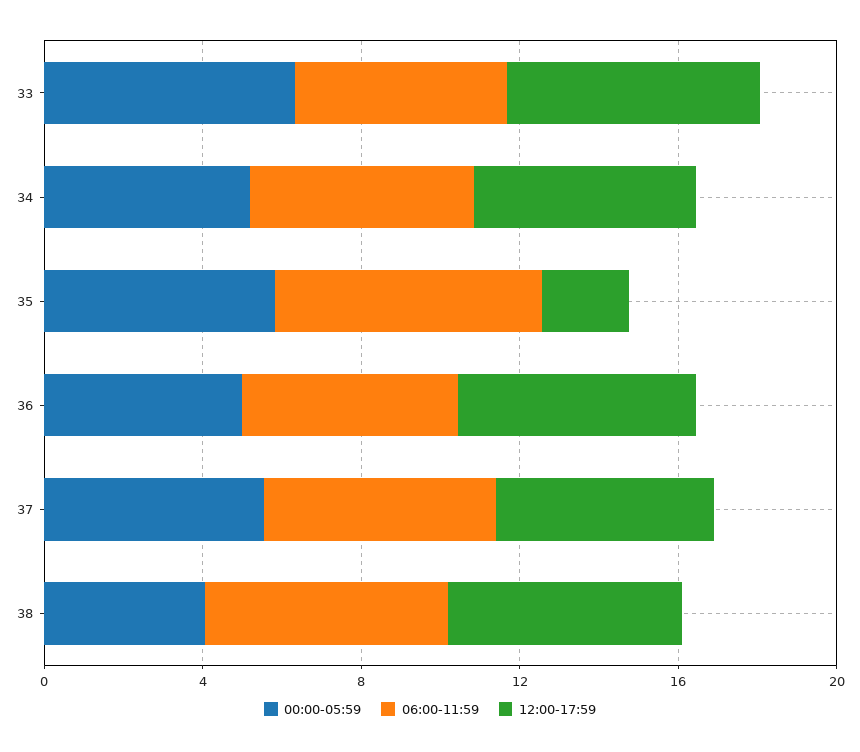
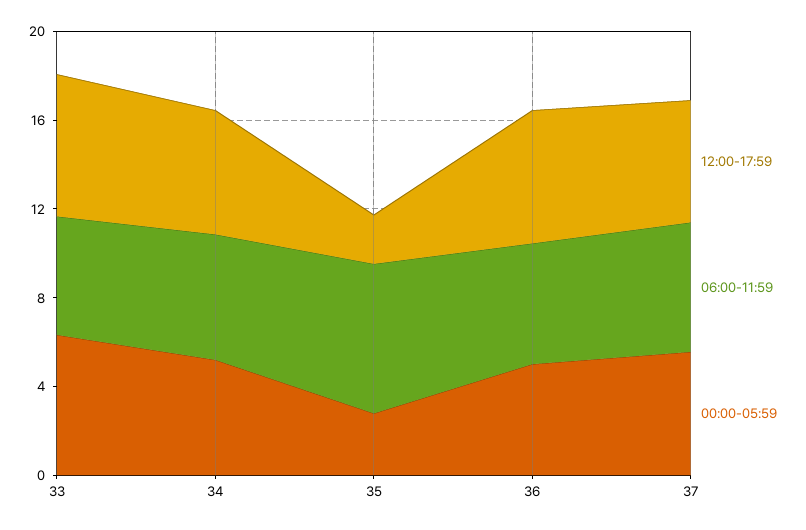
00:00-05:59, 35: 6 -> 3
00:00-05:59, 38: 4 -> none
06:00-11:59, 38: 6 -> none
12:00-17:59, 38: 6 -> none

